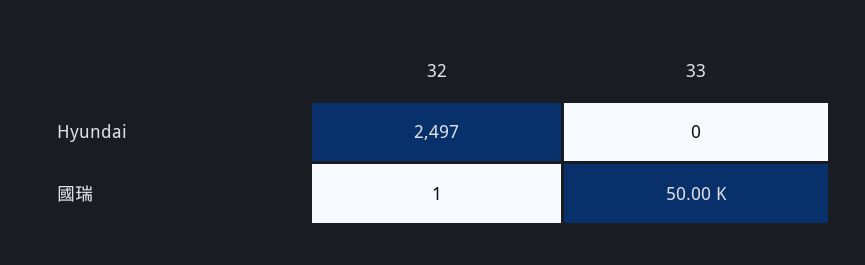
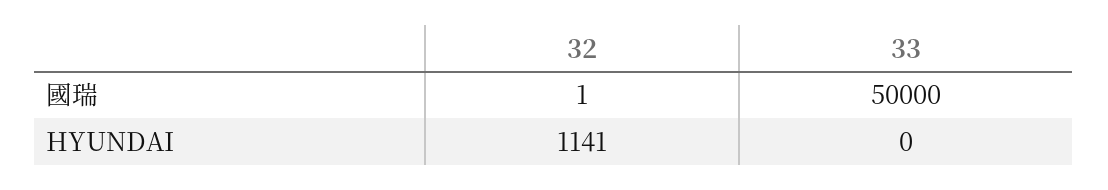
32, Hyundai: 2497 -> 1141

